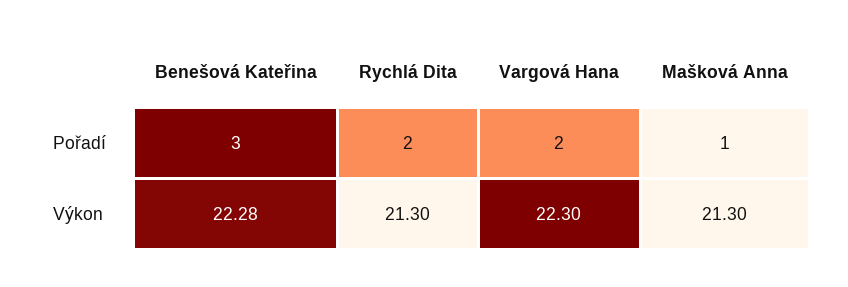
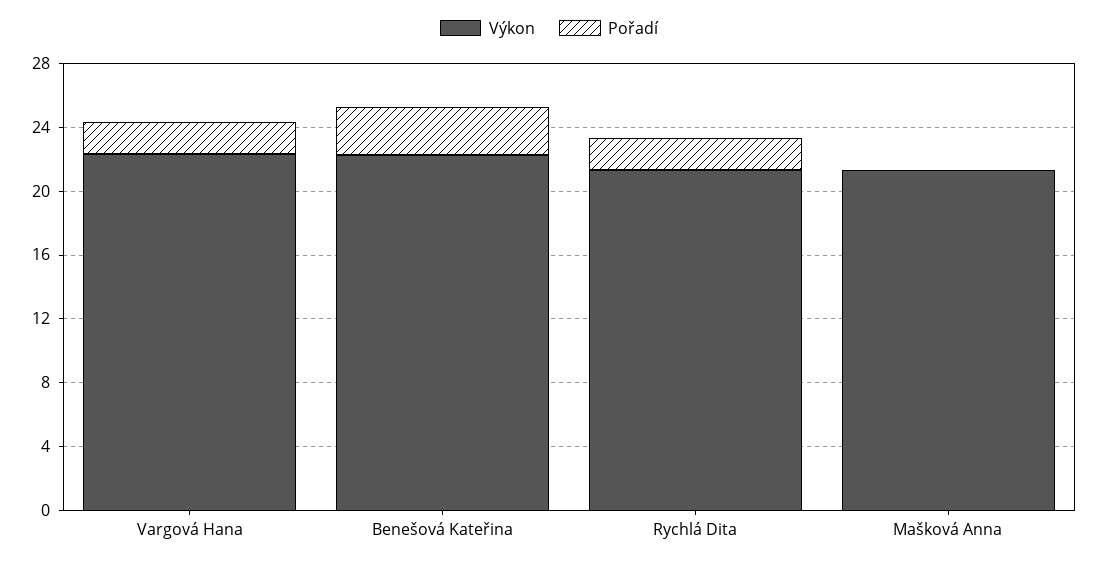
Pořadí, Mašková Anna: 1 -> 0

